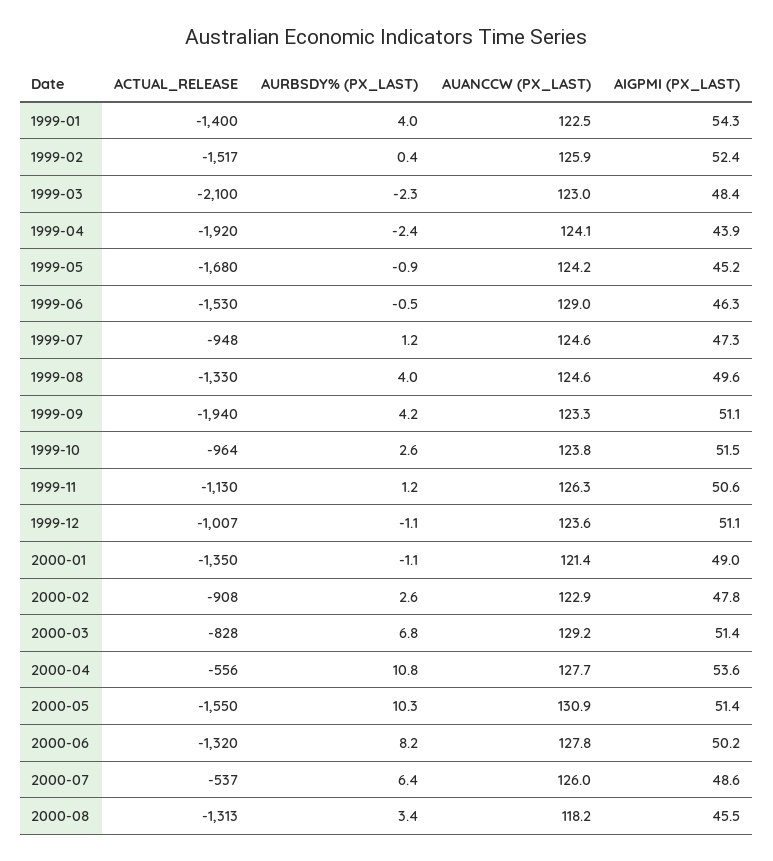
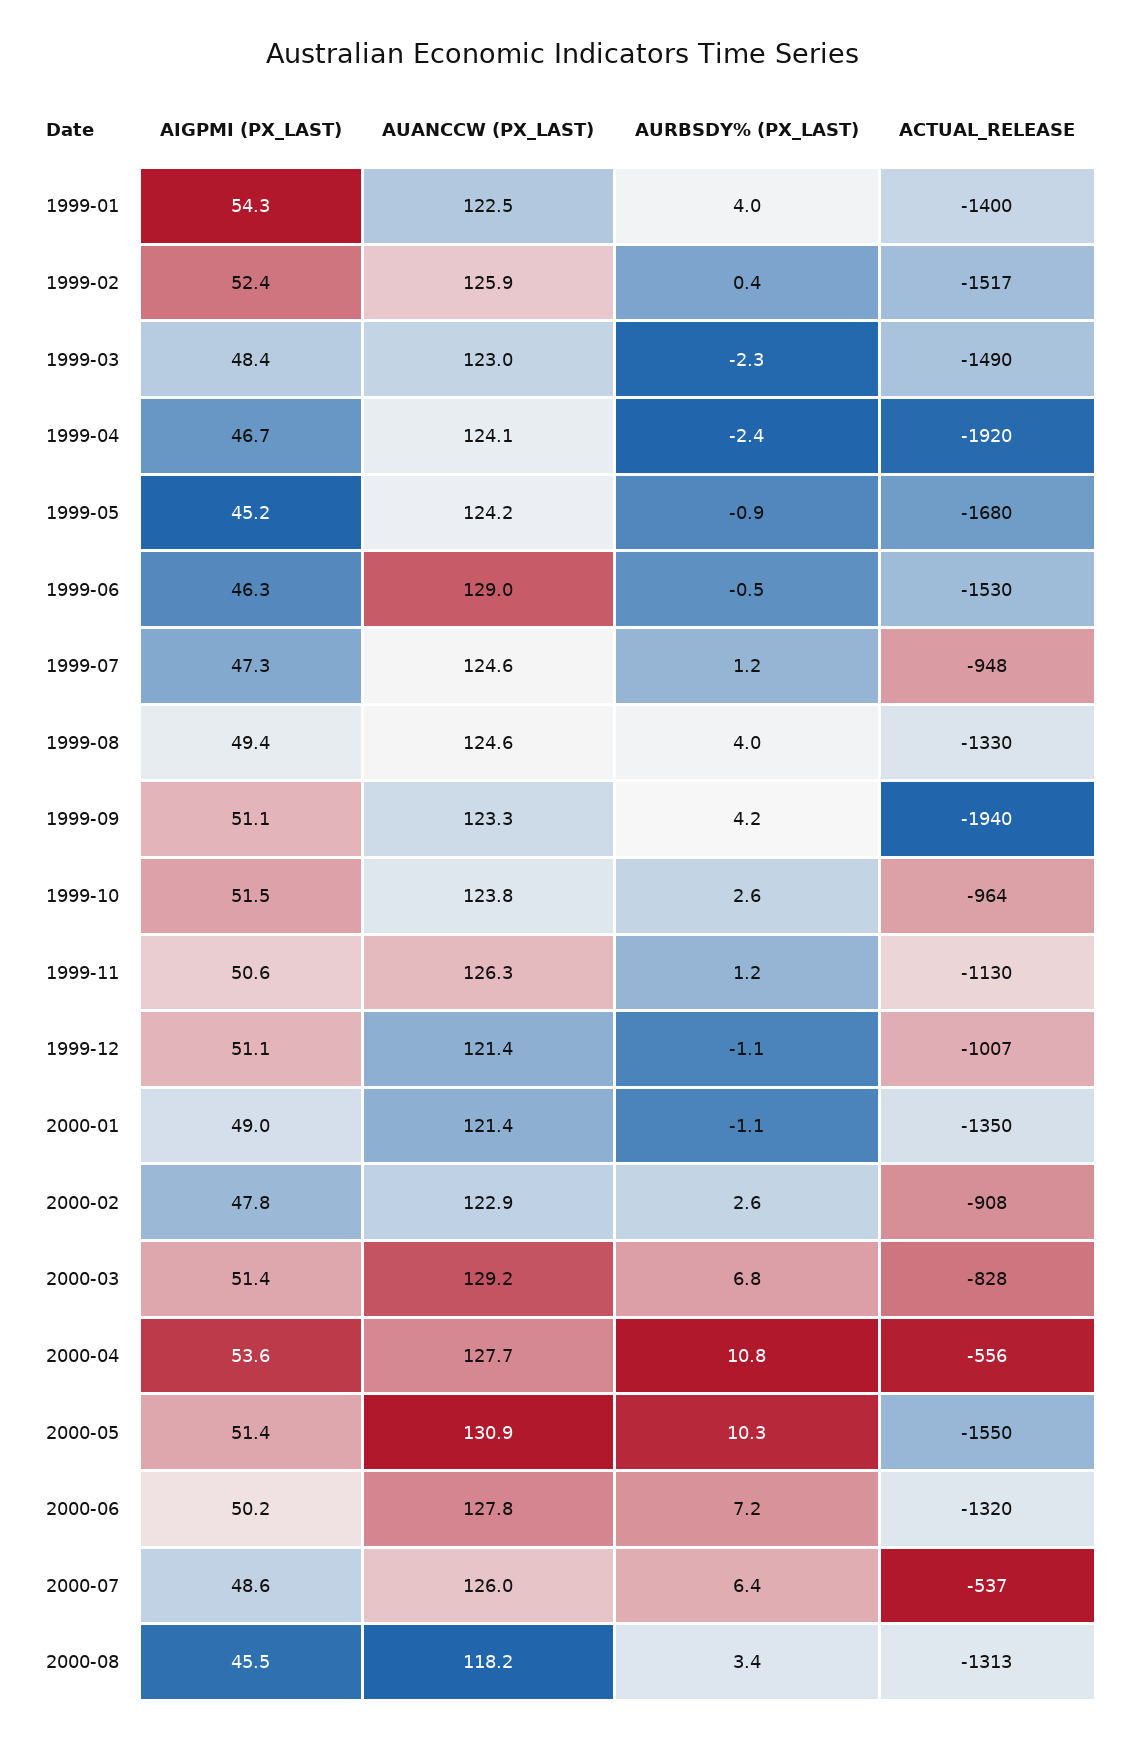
ACTUAL_RELEASE, 1999-03: -2100 -> -1490
AIGPMI (PX_LAST), 1999-04: 43.9 -> 46.7
AIGPMI (PX_LAST), 1999-08: 49.6 -> 49.4
AUANCCW (PX_LAST), 1999-12: 123.6 -> 121.4
AURBSDY% (PX_LAST), 2000-06: 8.2 -> 7.2

